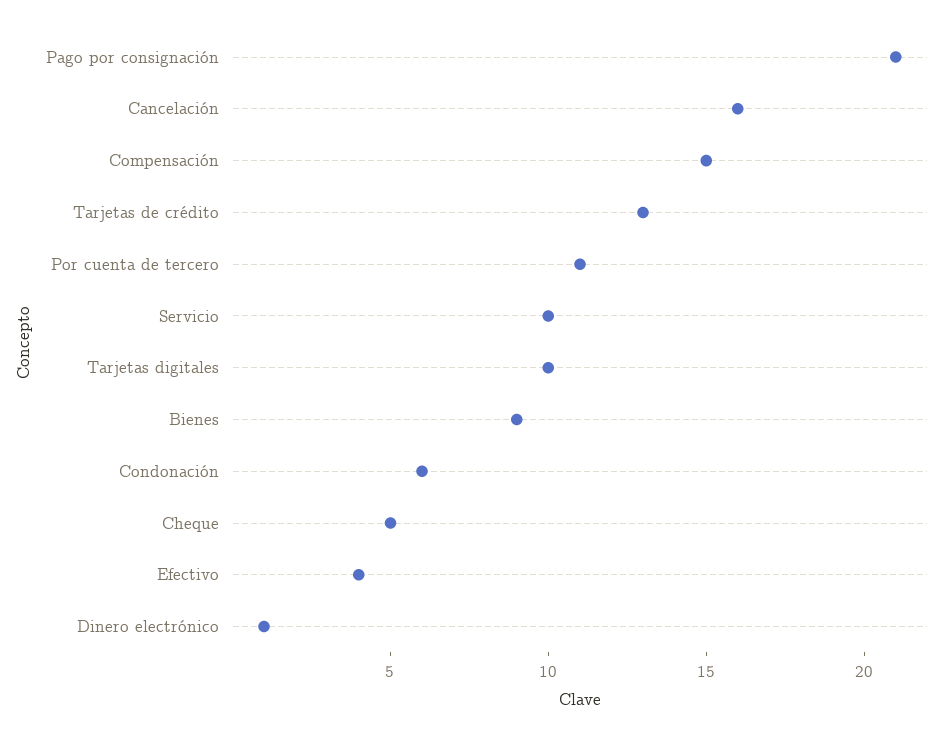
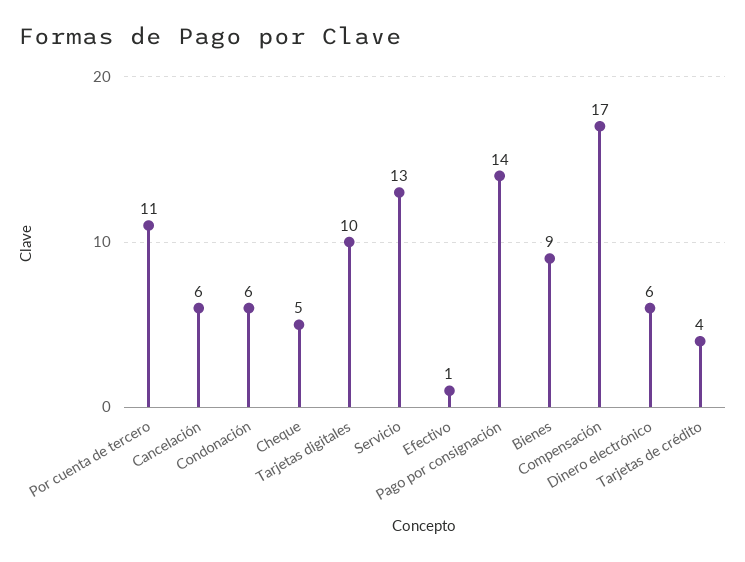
Pago por consignación: 21 -> 14
Cancelación: 16 -> 6
Compensación: 15 -> 17
Tarjetas de crédito: 13 -> 4
Servicio: 10 -> 13
Efectivo: 4 -> 1
Dinero electrónico: 1 -> 6

